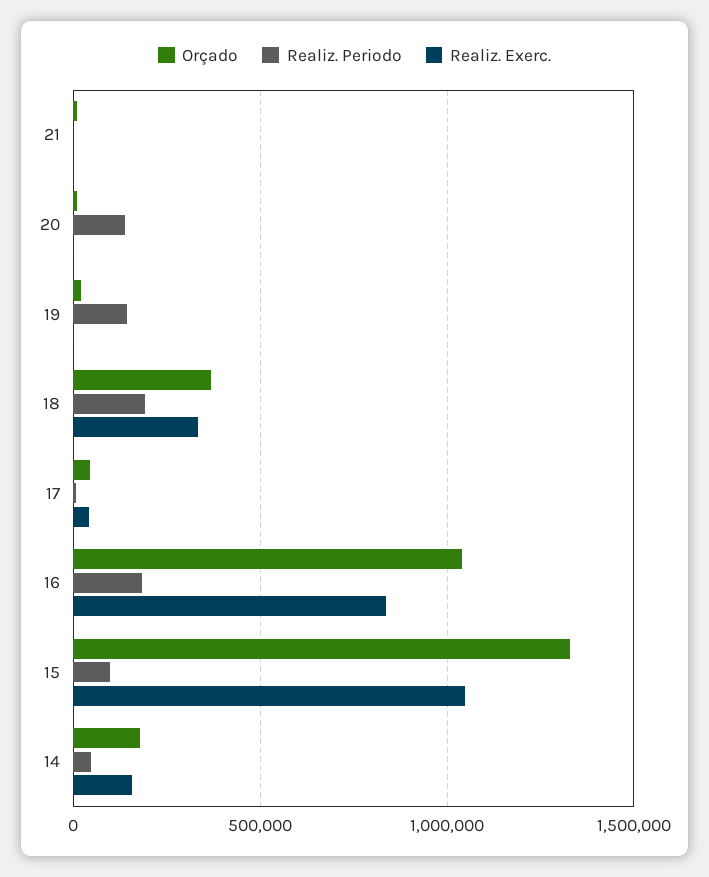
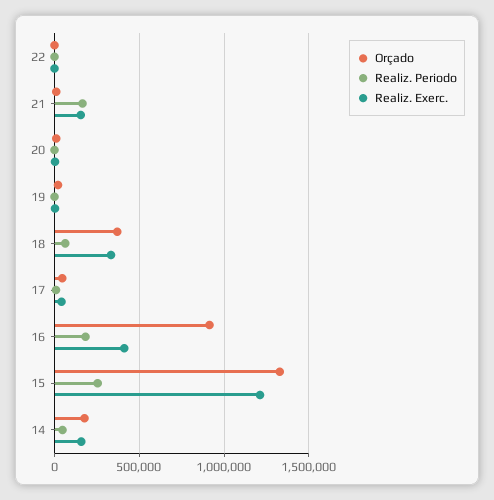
Realiz. Periodo, 21: 0 -> 150000
Realiz. Exerc., 21: 0 -> 150000
Realiz. Periodo, 20: 150000 -> 0
Realiz. Periodo, 19: 150000 -> 0
Realiz. Periodo, 18: 200000 -> 50000
Orçado, 16: 1050000 -> 900000
Realiz. Exerc., 16: 850000 -> 400000
Realiz. Periodo, 15: 100000 -> 250000
Realiz. Exerc., 15: 1050000 -> 1200000
Orçado, 22: none -> 0
Realiz. Periodo, 22: none -> 0
Realiz. Exerc., 22: none -> 0

